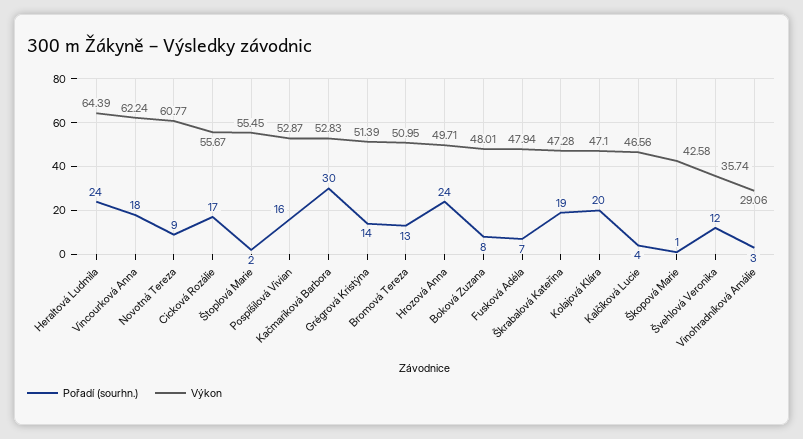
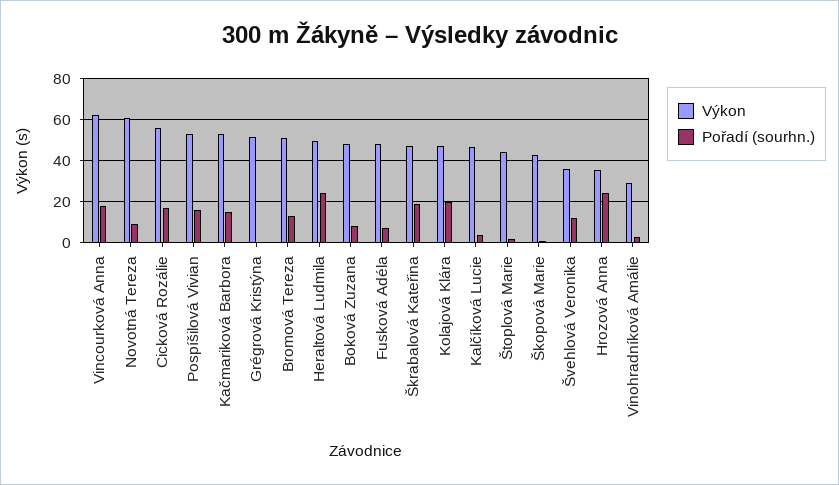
Výkon, Heraltová Ludmila: 64.39 -> 50
Výkon, Štoplová Marie: 55.45 -> 45
Pořadí (sourhn.), Kačmariková Barbora: 30 -> 15
Pořadí (sourhn.), Grégrová Kristýna: 14 -> 0
Výkon, Hrozová Anna: 49.71 -> 35

